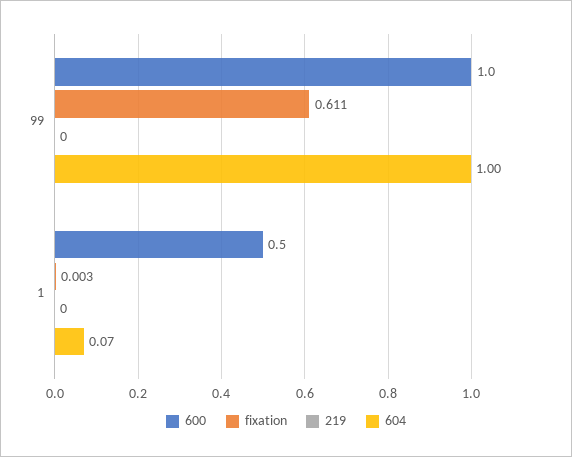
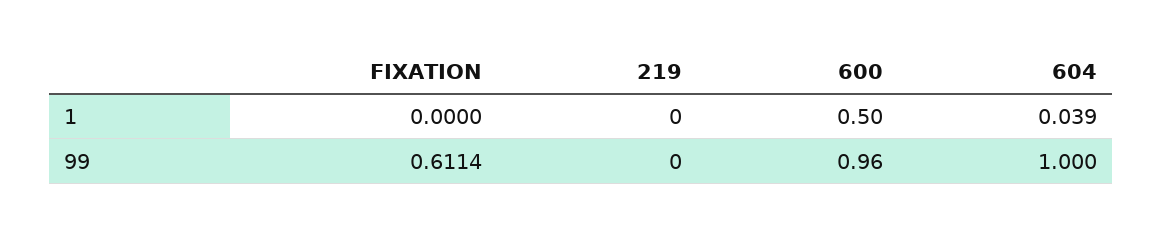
600, 99: 1 -> 0.96
fixation, 1: 0.003 -> 0
604, 1: 0.07 -> 0.039

